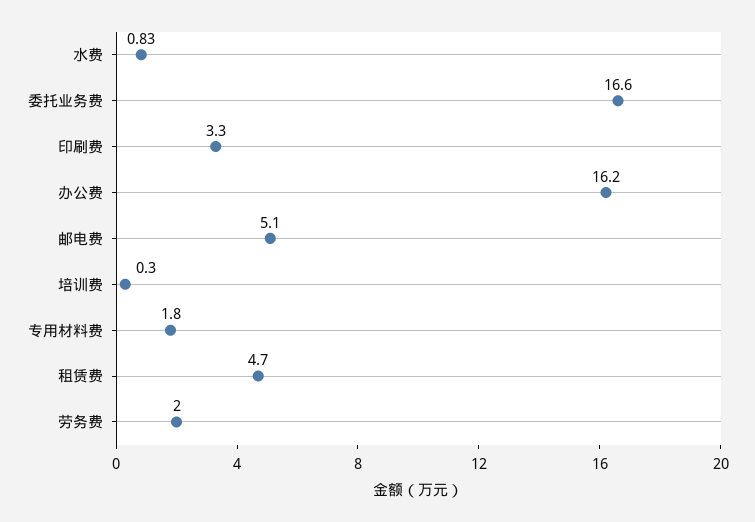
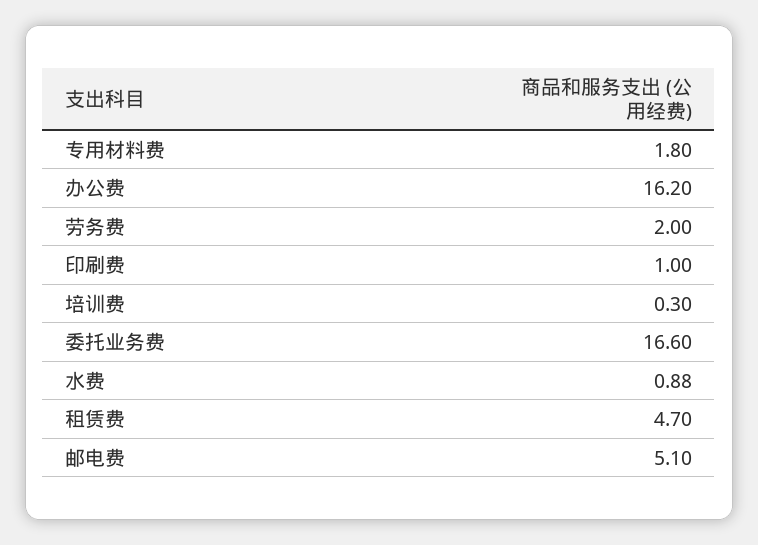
水费: 0.83 -> 0.88
印刷费: 3.3 -> 1

